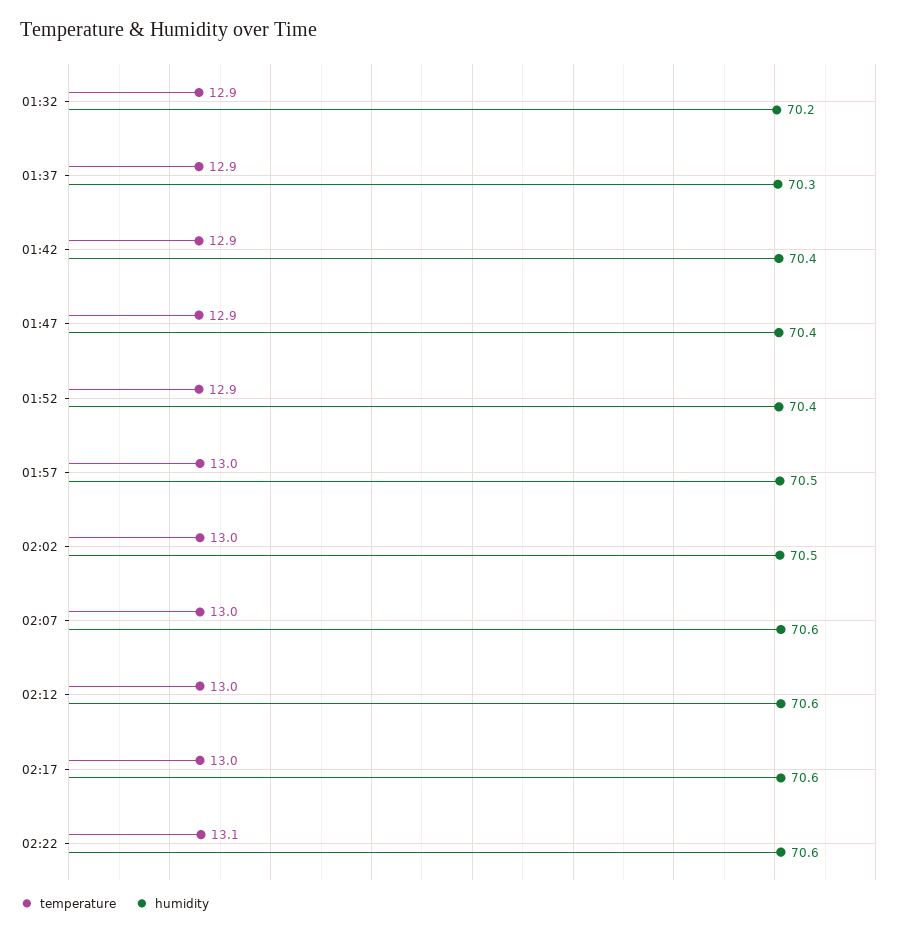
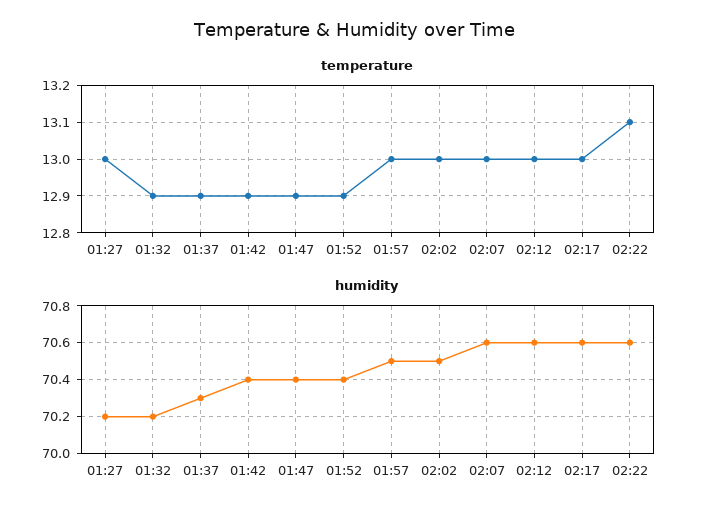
temperature, 01:27: none -> 13
humidity, 01:27: none -> 70.2

